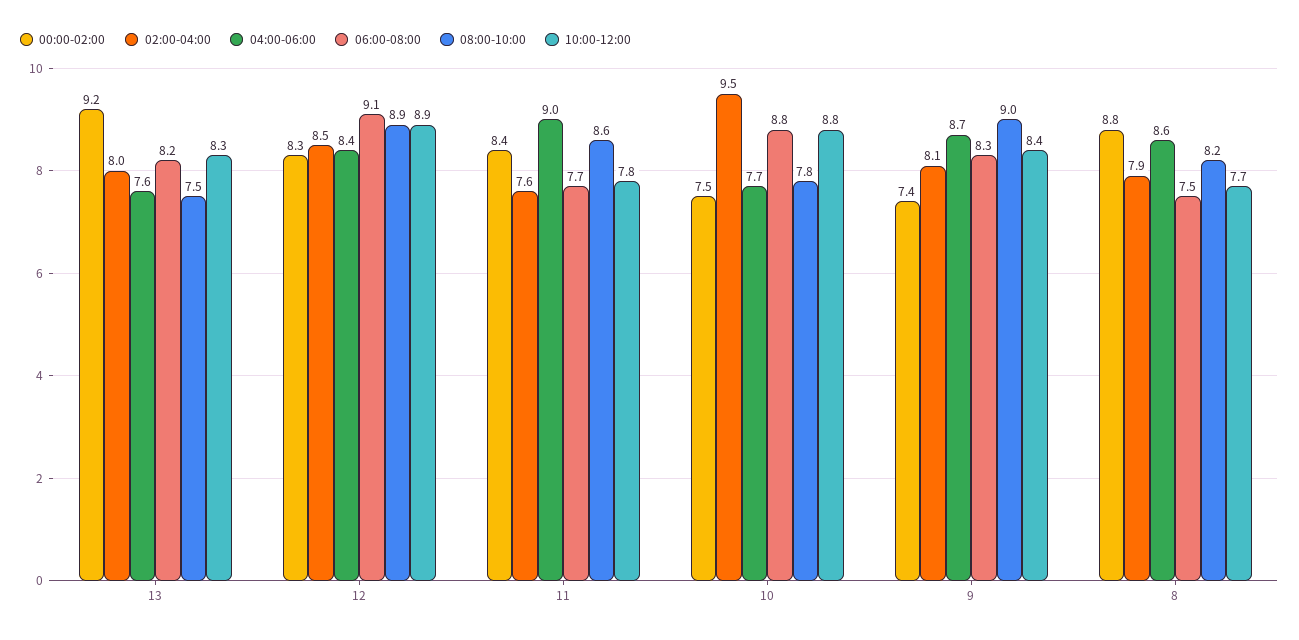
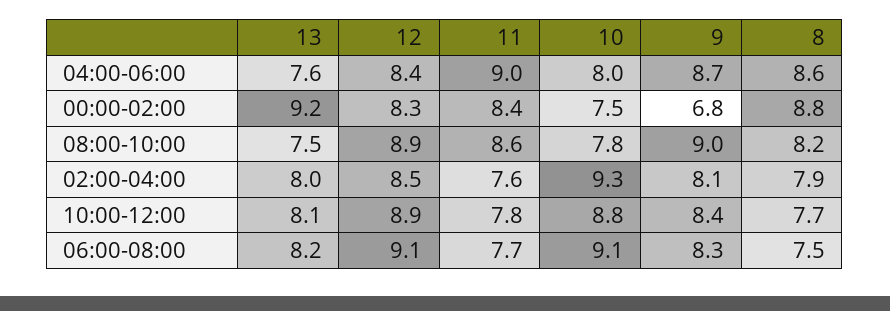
10:00-12:00, 13: 8.3 -> 8.1
02:00-04:00, 10: 9.5 -> 9.3
04:00-06:00, 10: 7.7 -> 8
06:00-08:00, 10: 8.8 -> 9.1
00:00-02:00, 9: 7.4 -> 6.8

